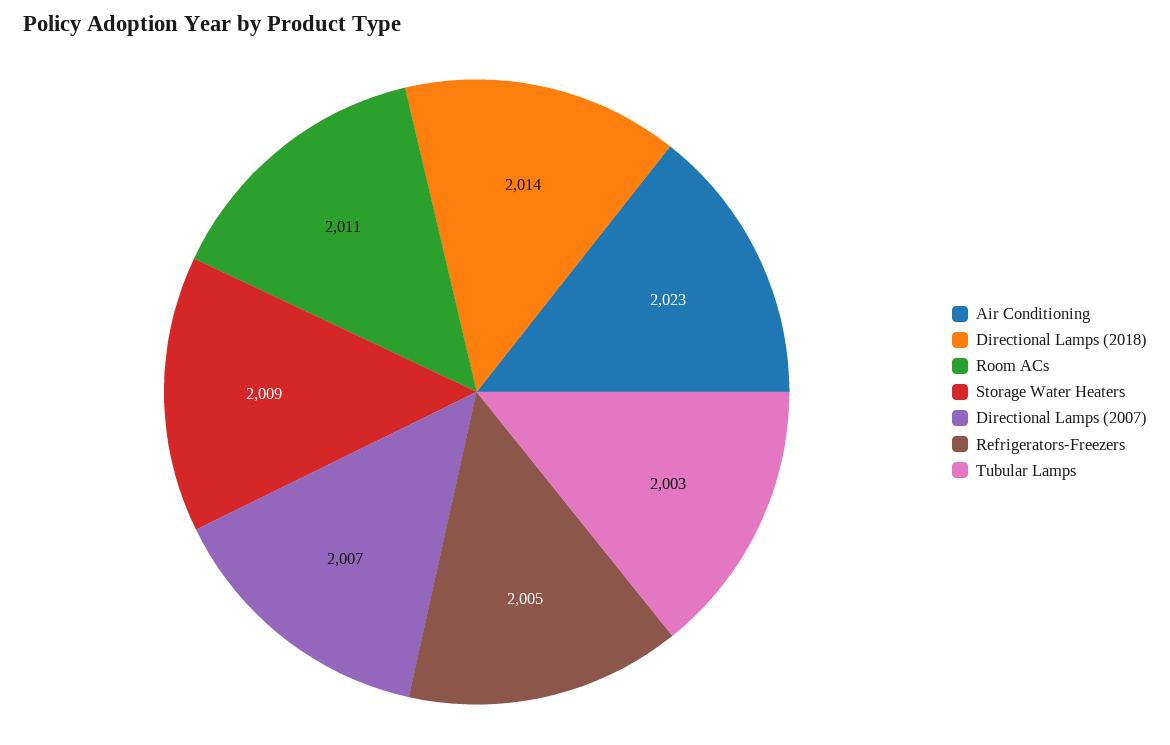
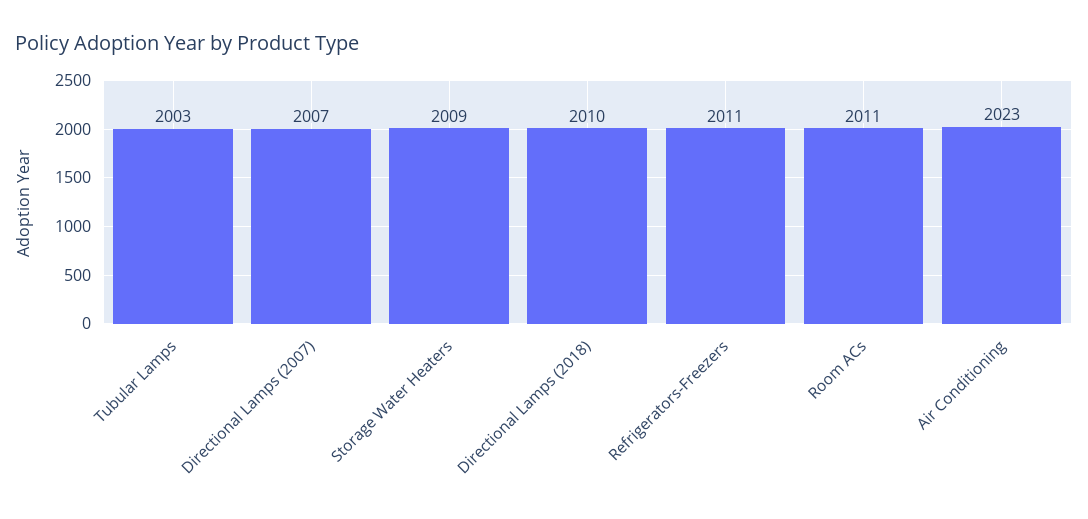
Directional Lamps (2018): 2014 -> 2010
Refrigerators-Freezers: 2005 -> 2011

